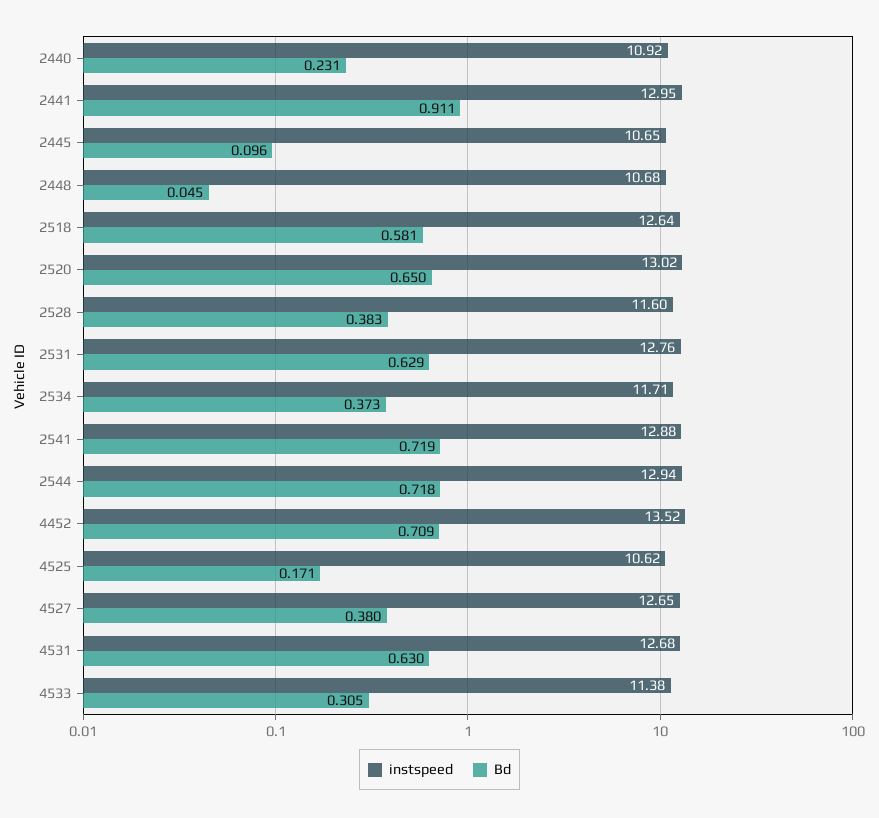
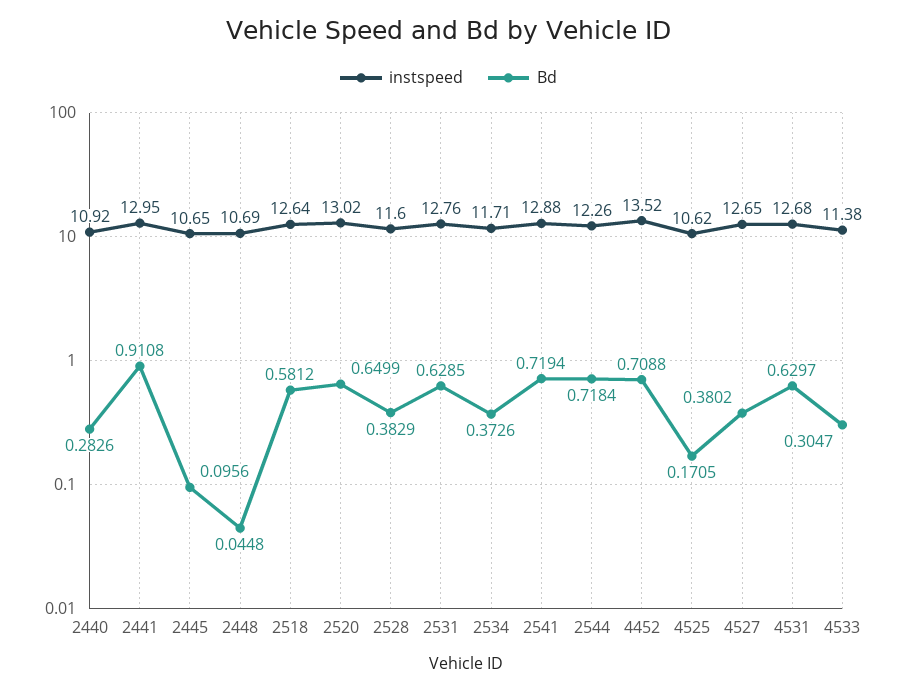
Bd, 2440: 0.231 -> 0.2826
instspeed, 2448: 10.68 -> 10.69
instspeed, 2544: 12.94 -> 12.26

